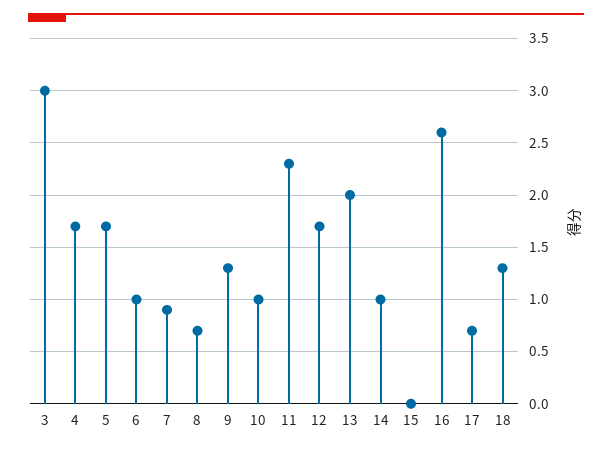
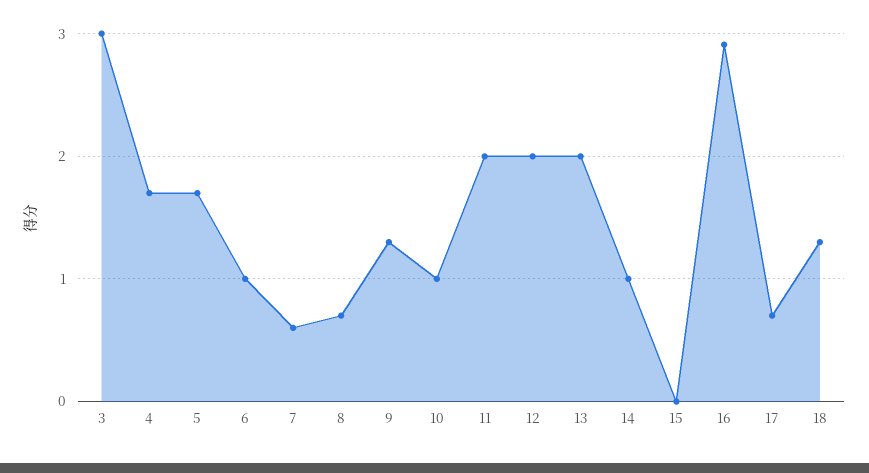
7: 0.9 -> 0.6
11: 2.3 -> 2
12: 1.7 -> 2
16: 2.6 -> 2.9

